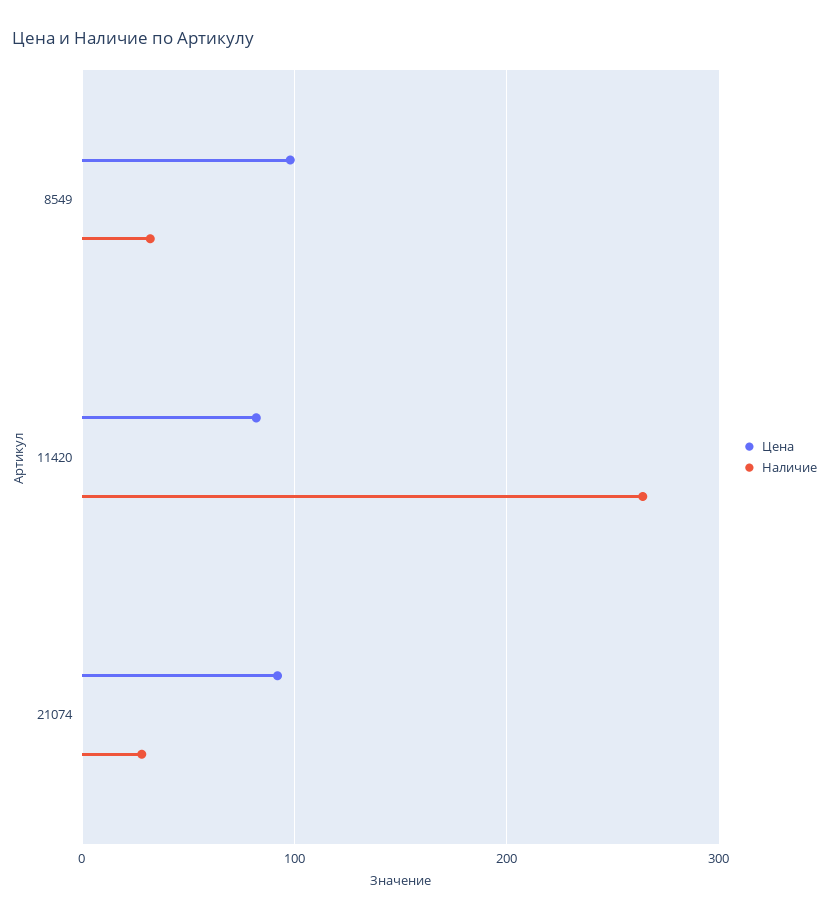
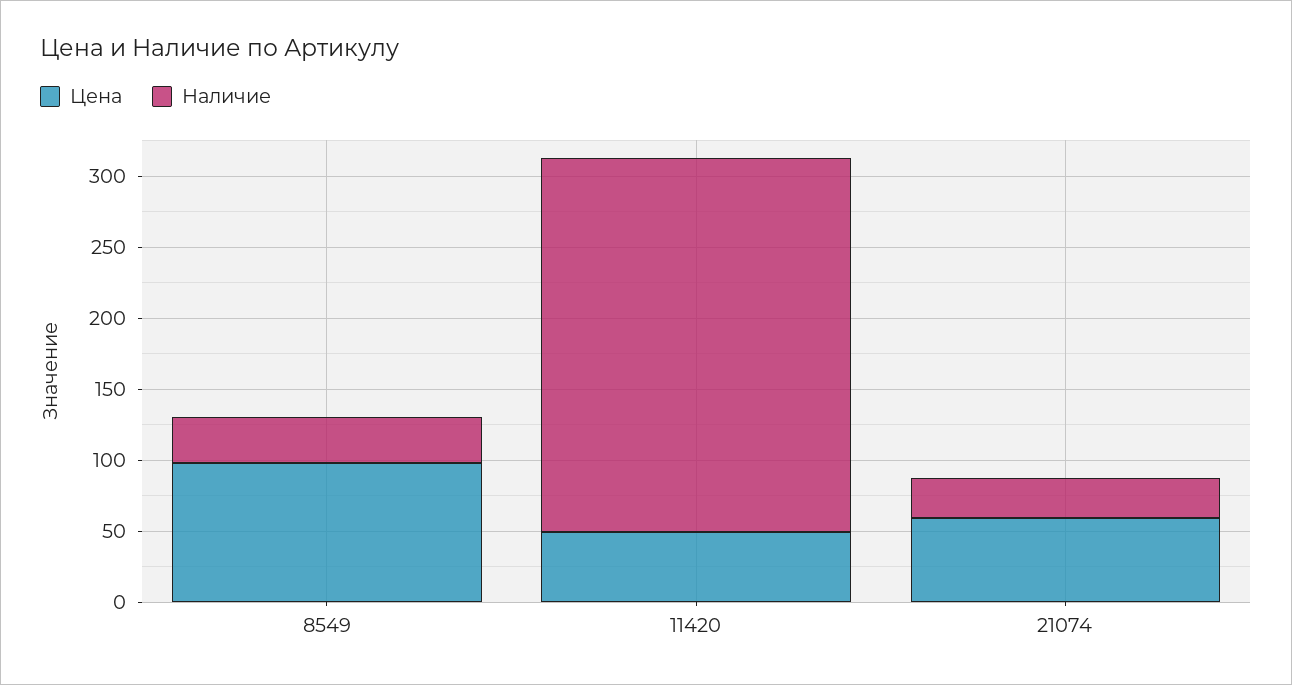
Цена, 11420: 80 -> 50
Цена, 21074: 90 -> 60

